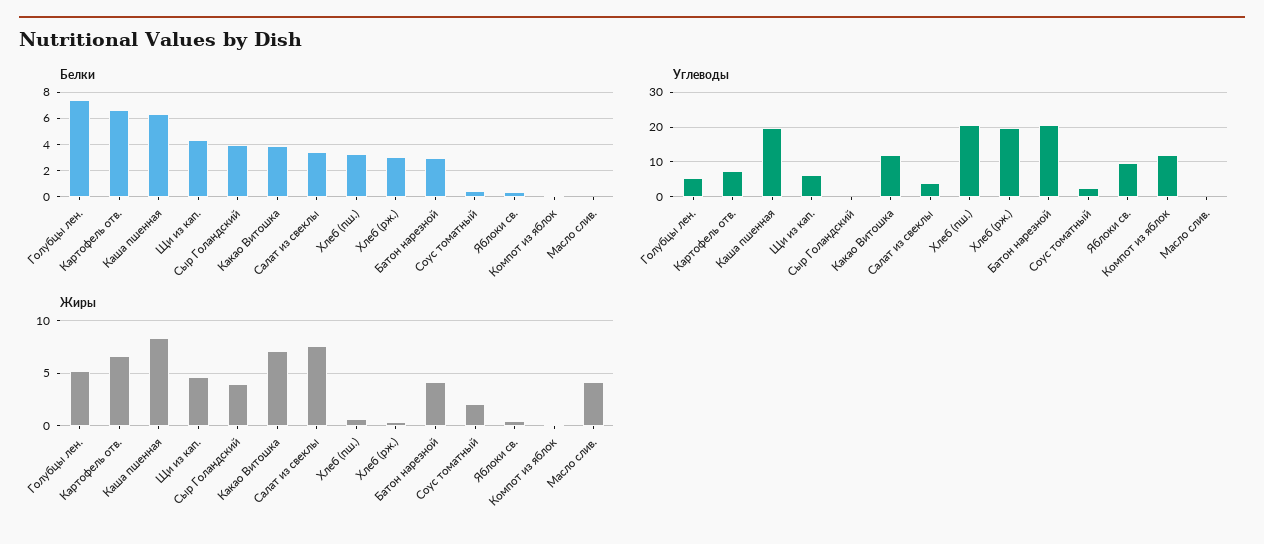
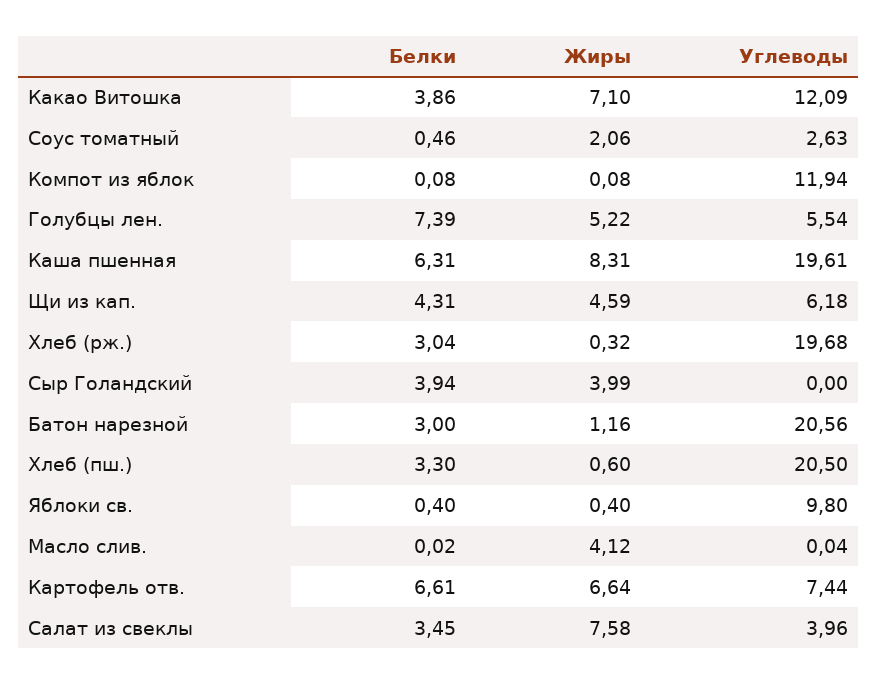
Жиры, Батон нарезной: 4 -> 1.16

